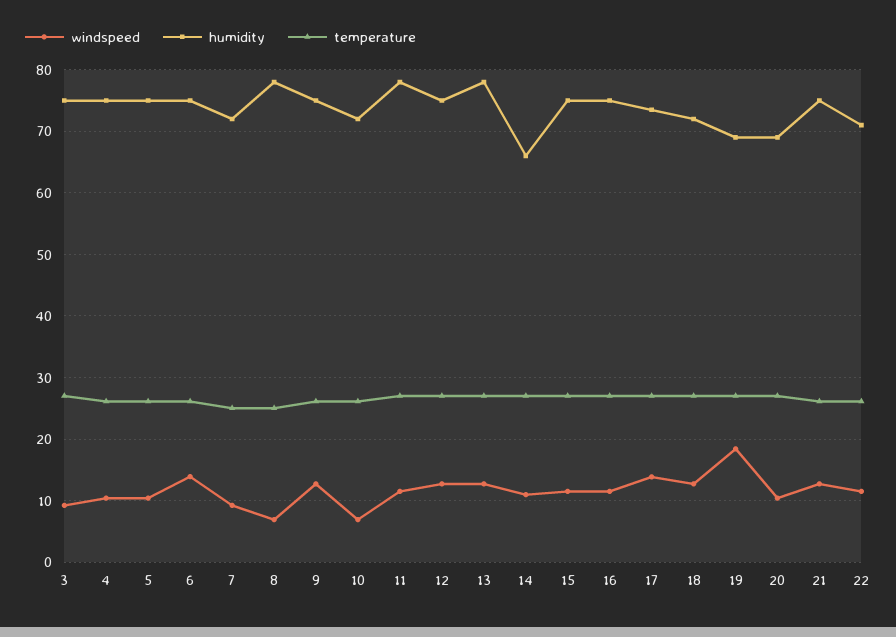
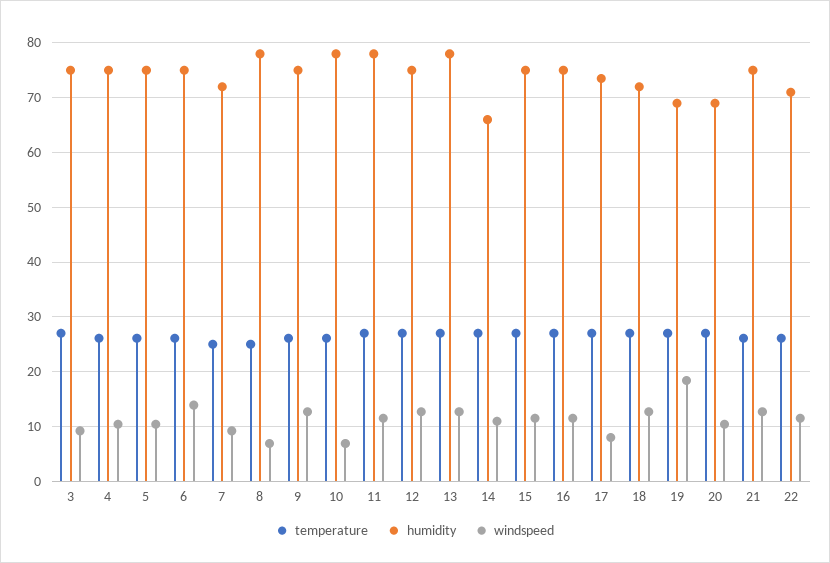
humidity, 10: 72 -> 78
windspeed, 17: 14 -> 8

